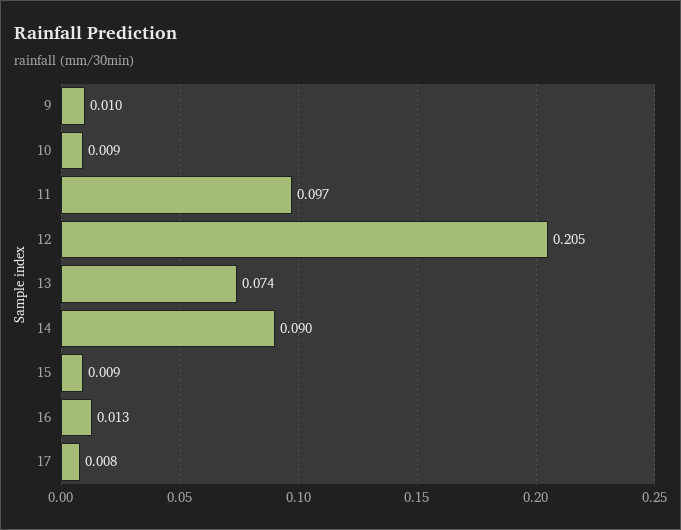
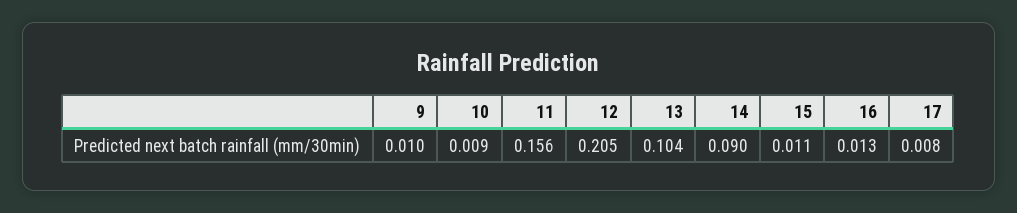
11: 0.097 -> 0.156
13: 0.074 -> 0.104
15: 0.009 -> 0.011

